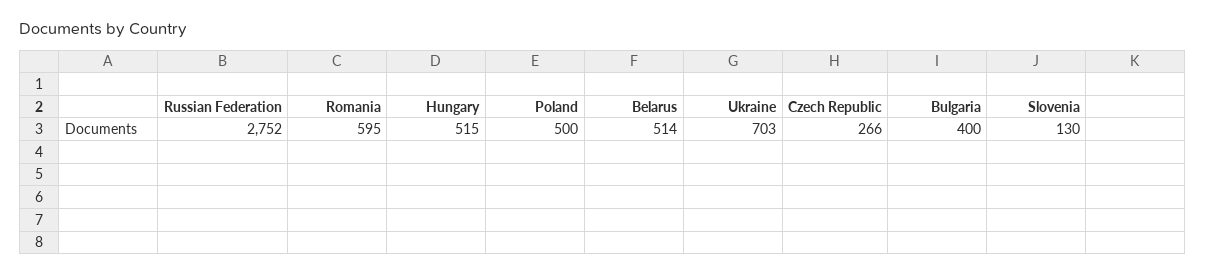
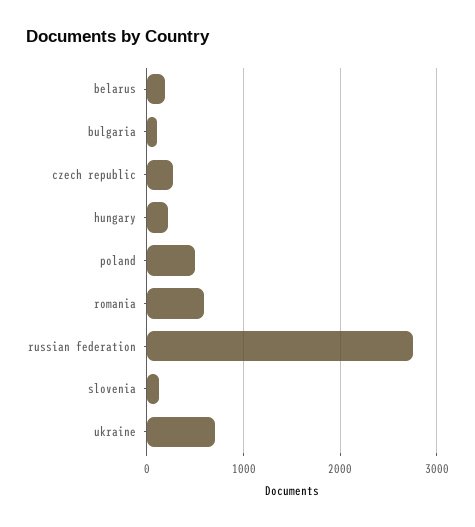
Hungary: 515 -> 200
Belarus: 514 -> 200
Bulgaria: 400 -> 100

